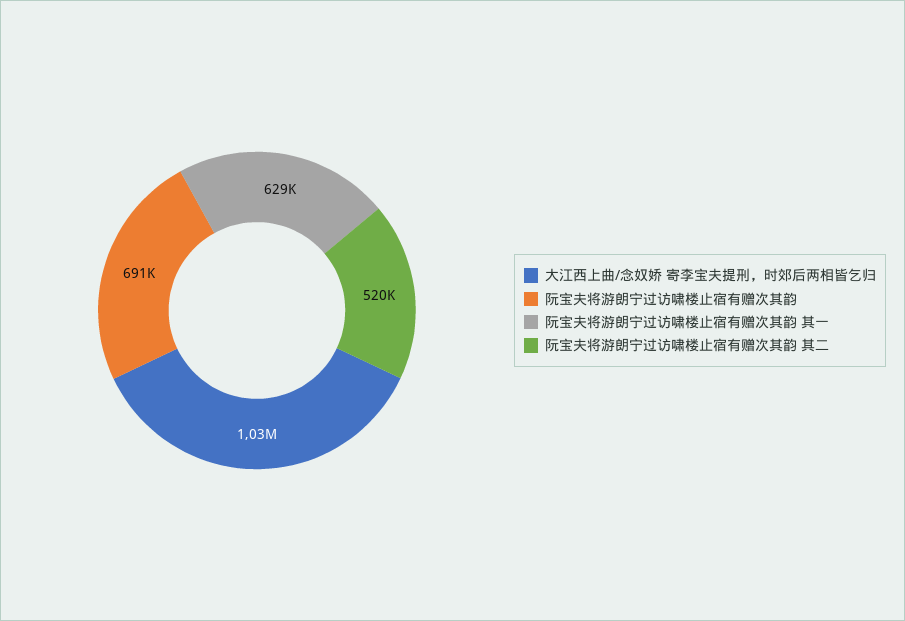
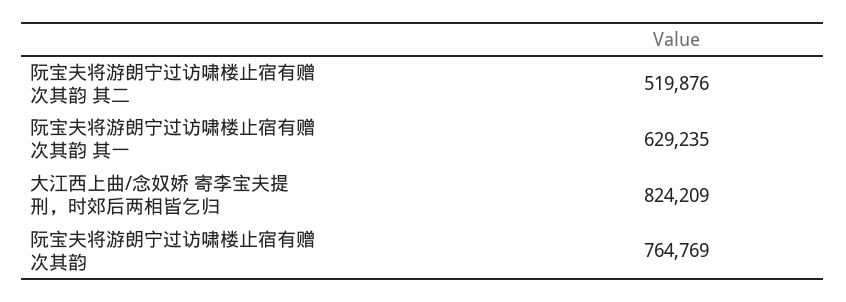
大江西上曲/念奴娇 寄李宝夫提刑，时郊后两相皆乞归: 1030000 -> 824209
阮宝夫将游朗宁过访啸楼止宿有赠次其韵: 691000 -> 764769

